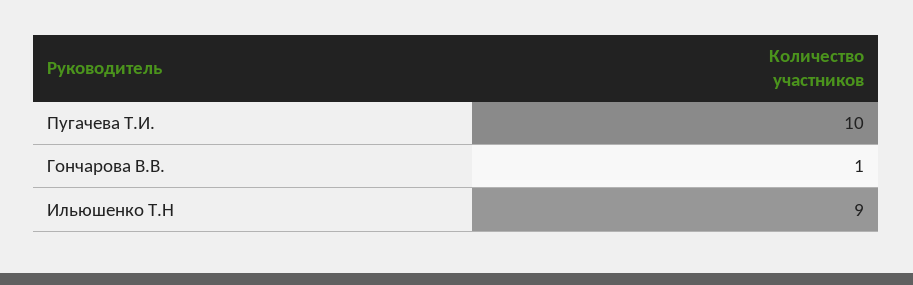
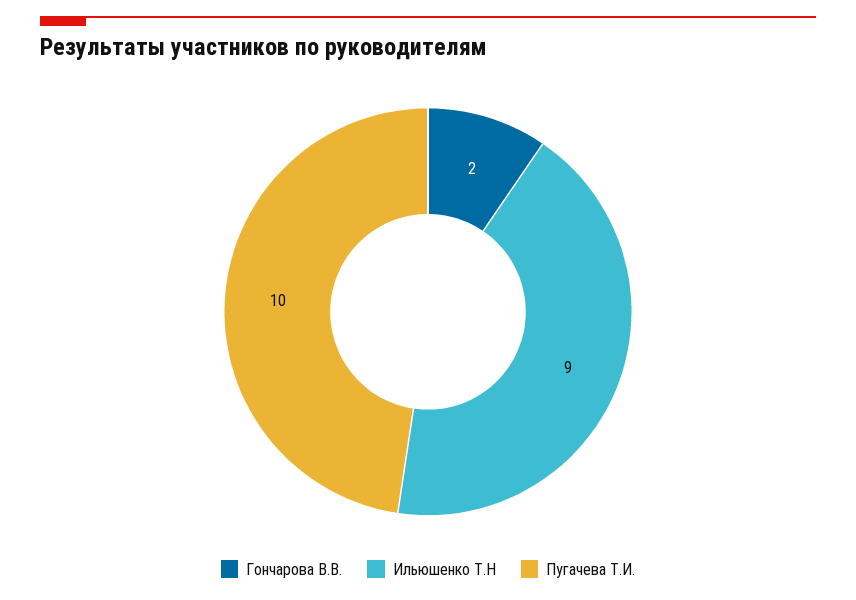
Гончарова В.В.: 1 -> 2

